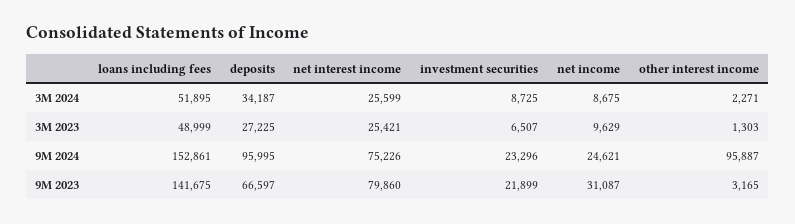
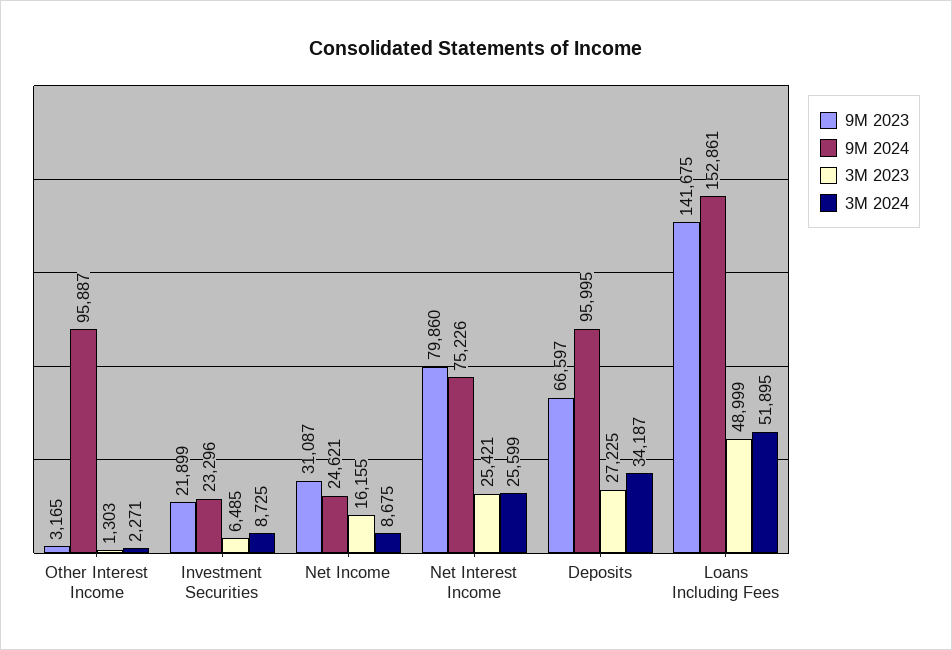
3M 2023, investment securities: 6507 -> 6485
3M 2023, net income: 9629 -> 16155

